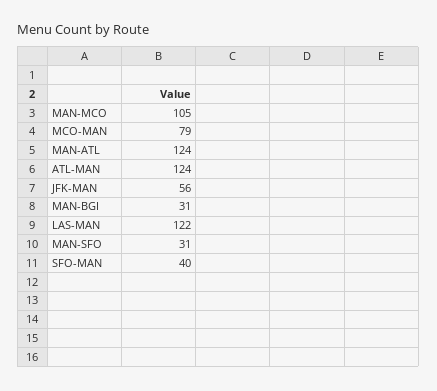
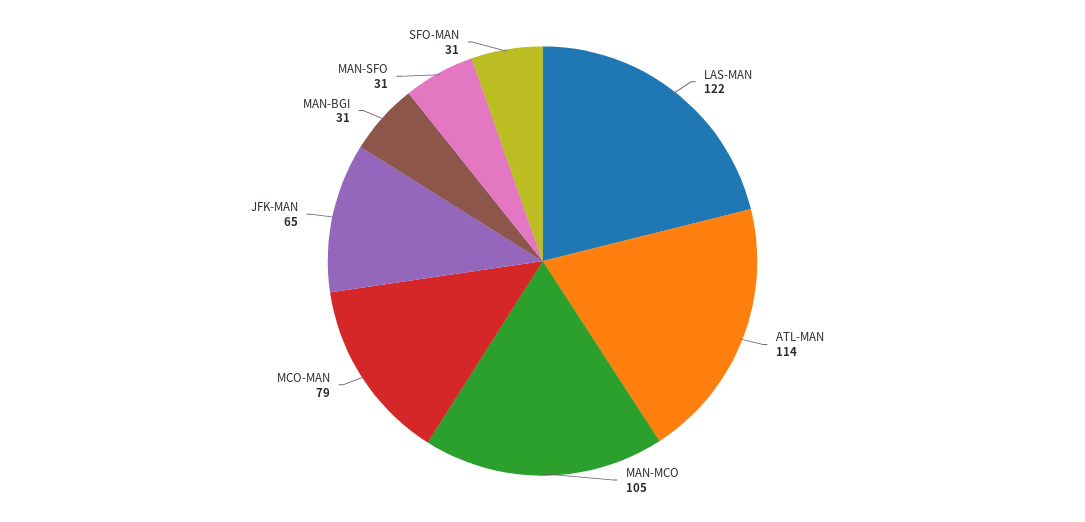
MAN-ATL: 124 -> none
ATL-MAN: 124 -> 114
JFK-MAN: 56 -> 65
SFO-MAN: 40 -> 31

